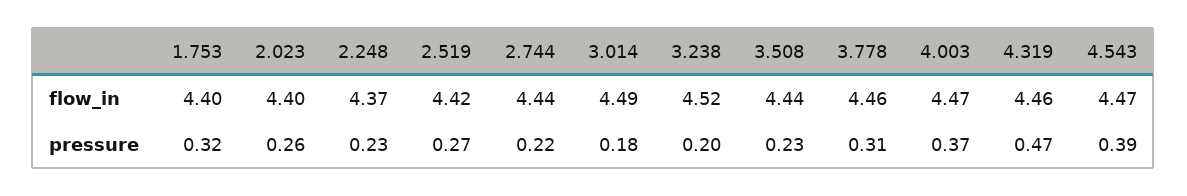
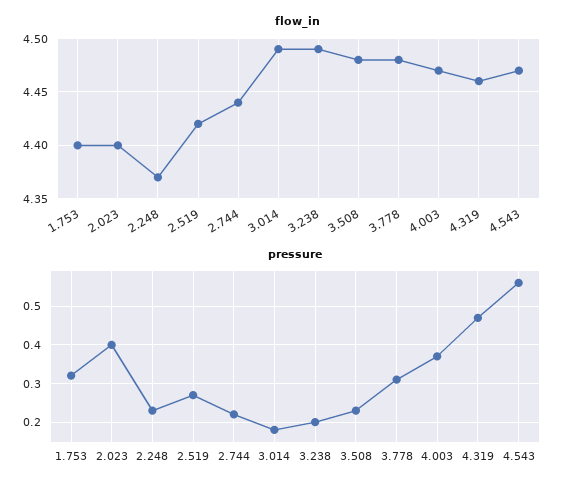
flow_in, 3.238: 4.52 -> 4.49
flow_in, 3.508: 4.44 -> 4.48
flow_in, 3.778: 4.46 -> 4.48
pressure, 2.023: 0.26 -> 0.4
pressure, 4.543: 0.39 -> 0.55

